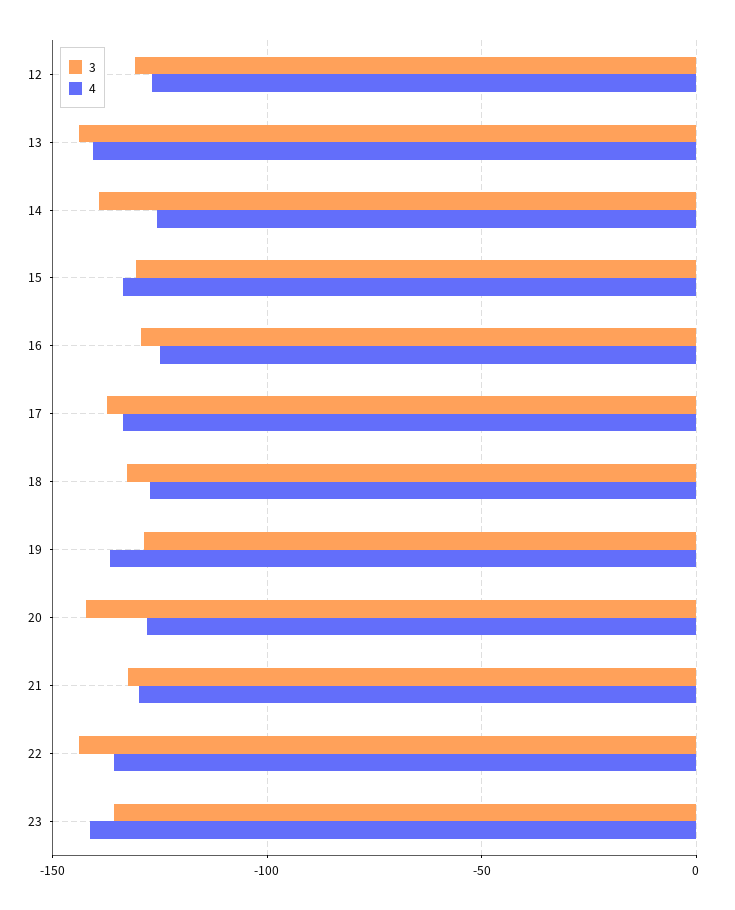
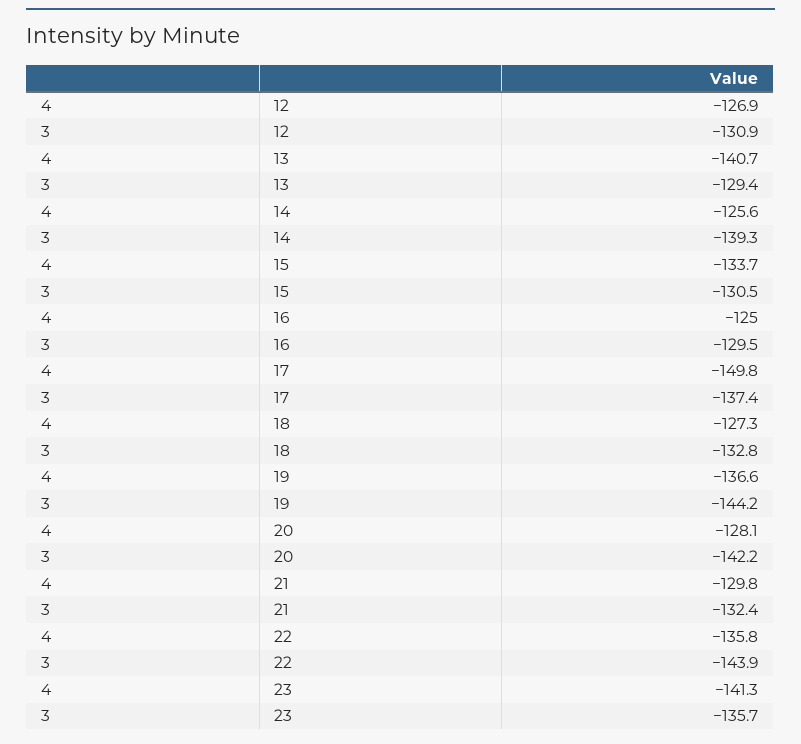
3, 13: -145 -> -129.4
4, 17: -135 -> -149.8
3, 19: -130 -> -144.2

